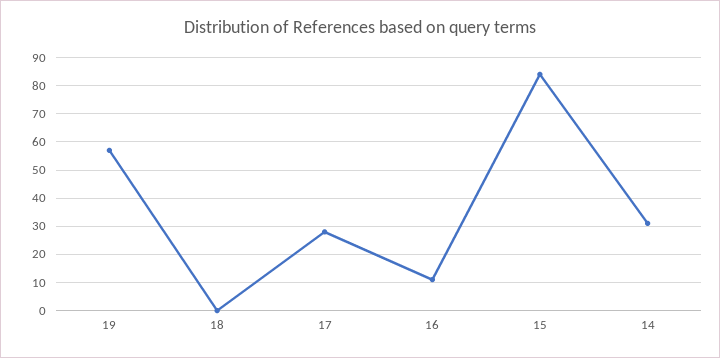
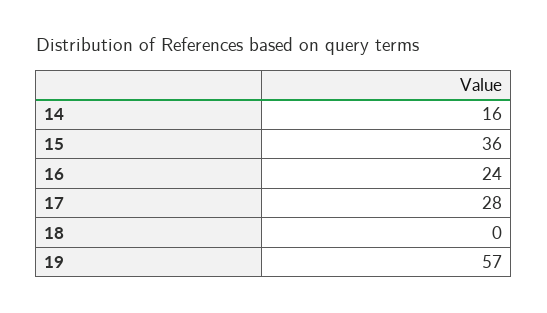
16: 10 -> 24
15: 85 -> 36
14: 30 -> 16

